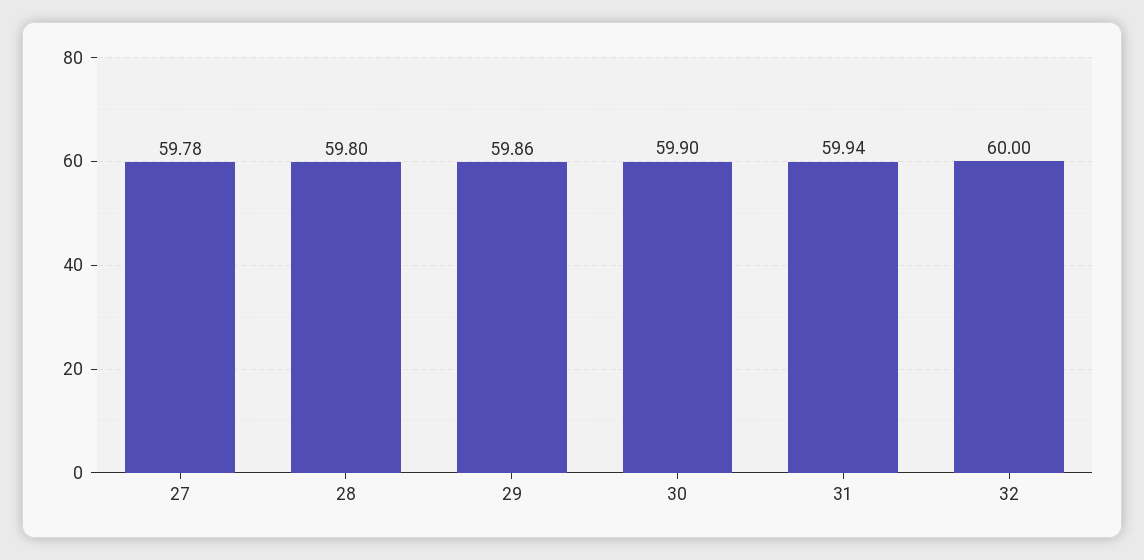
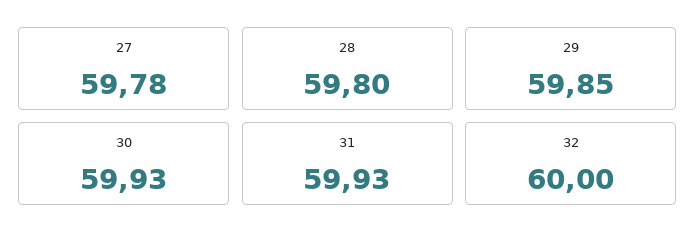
29: 59.86 -> 59.85
30: 59.9 -> 59.93
31: 59.94 -> 59.93

